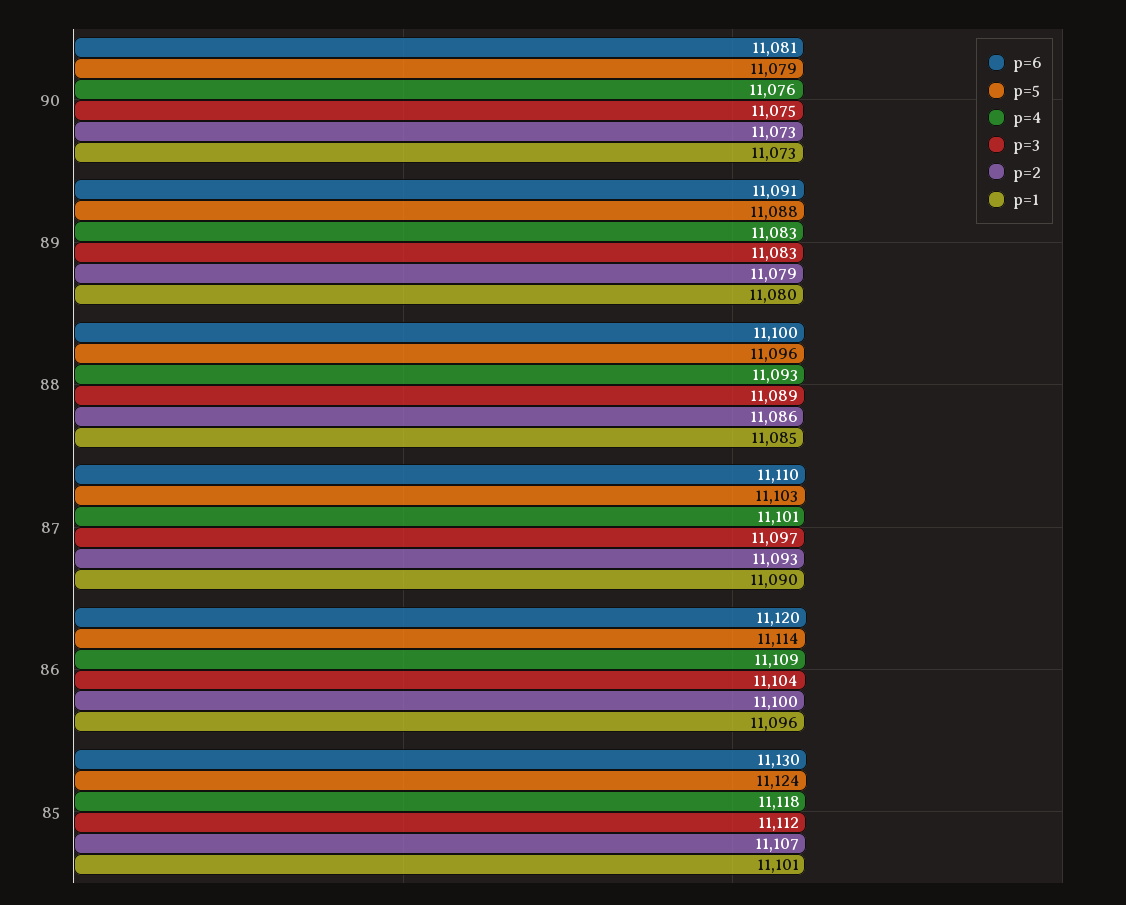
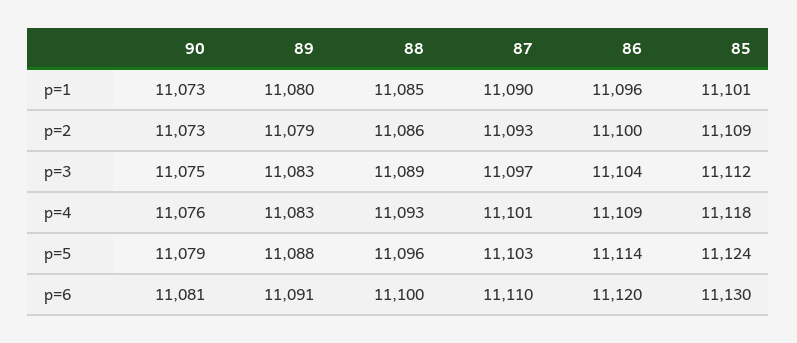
p=2, 85: 11107 -> 11109

